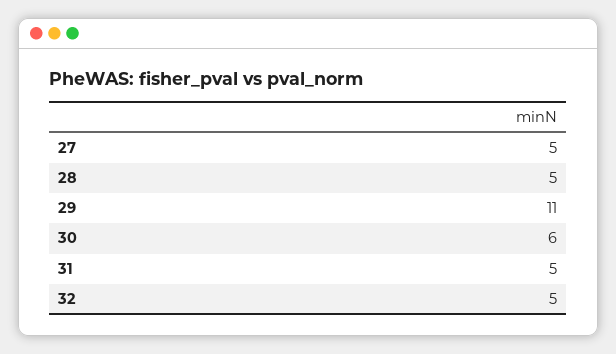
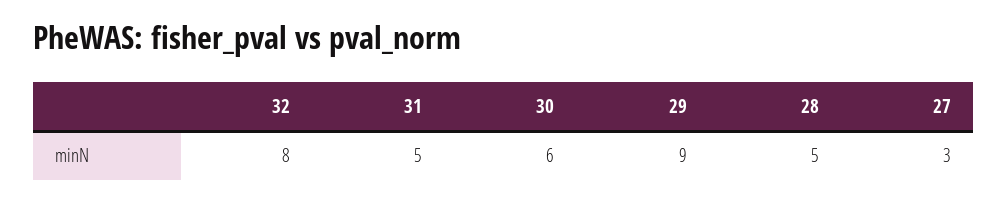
27: 5 -> 3
29: 11 -> 9
32: 5 -> 8

